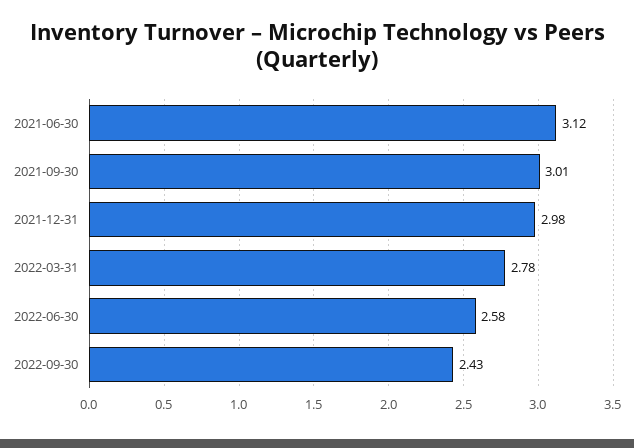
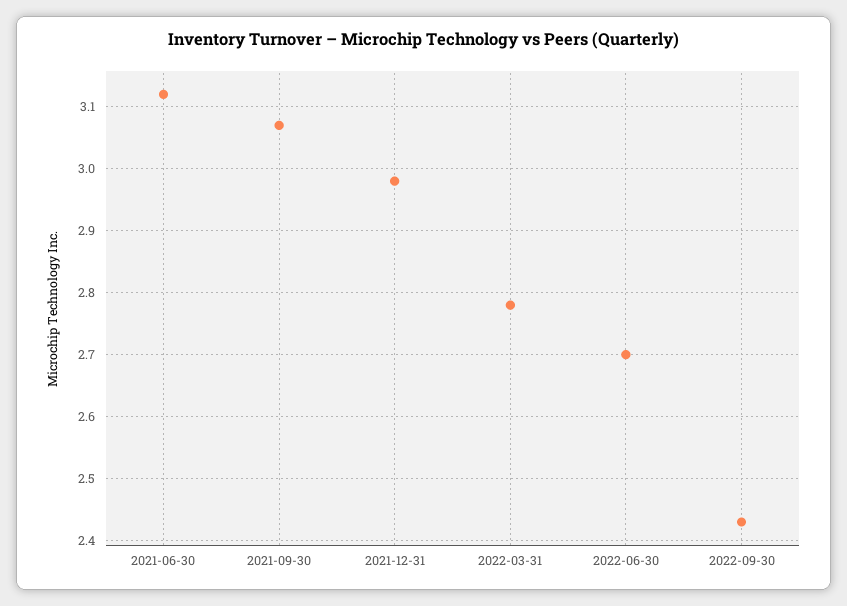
2021-09-30: 3.01 -> 3.07
2022-06-30: 2.58 -> 2.7

